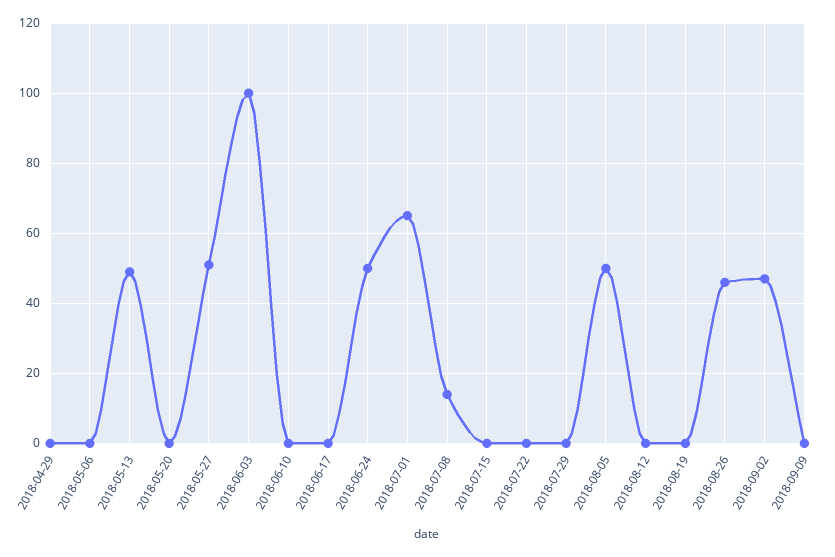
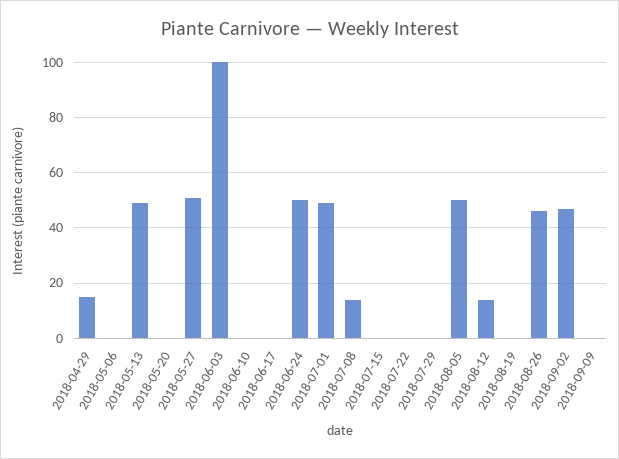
2018-04-29: 0 -> 15
2018-07-01: 65 -> 50
2018-08-12: 0 -> 15

